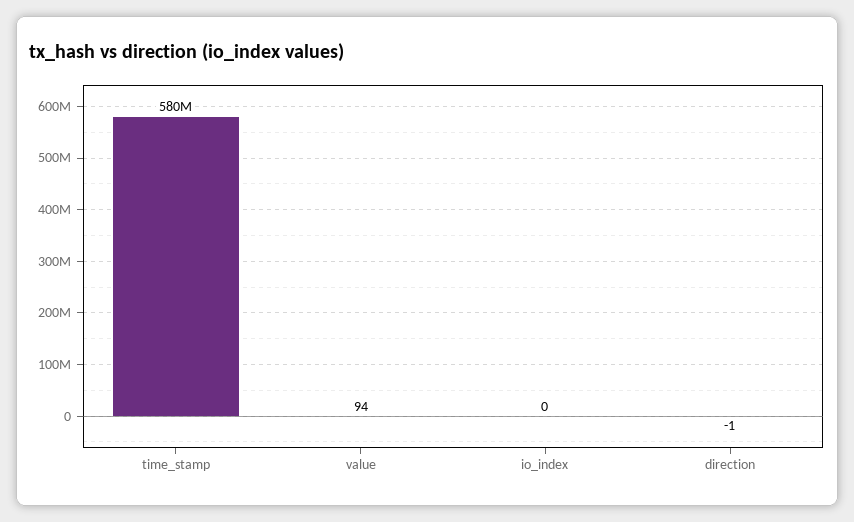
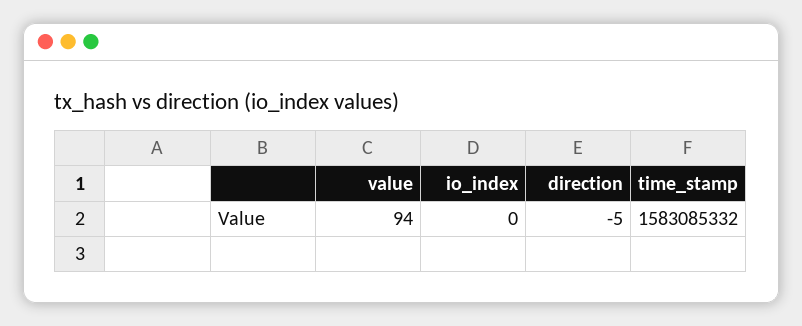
time_stamp: 580000000 -> 1583085332
direction: -1 -> -5

